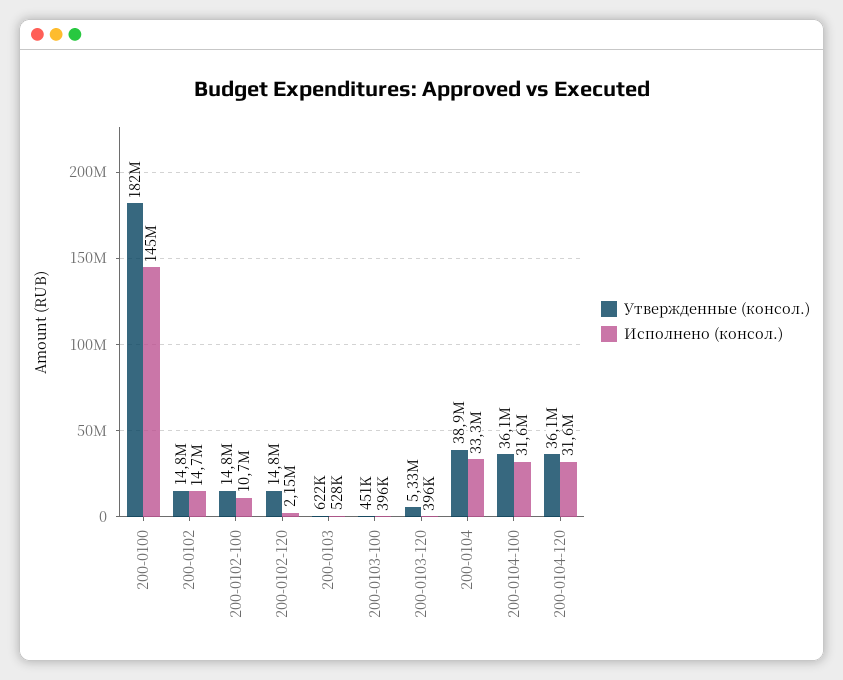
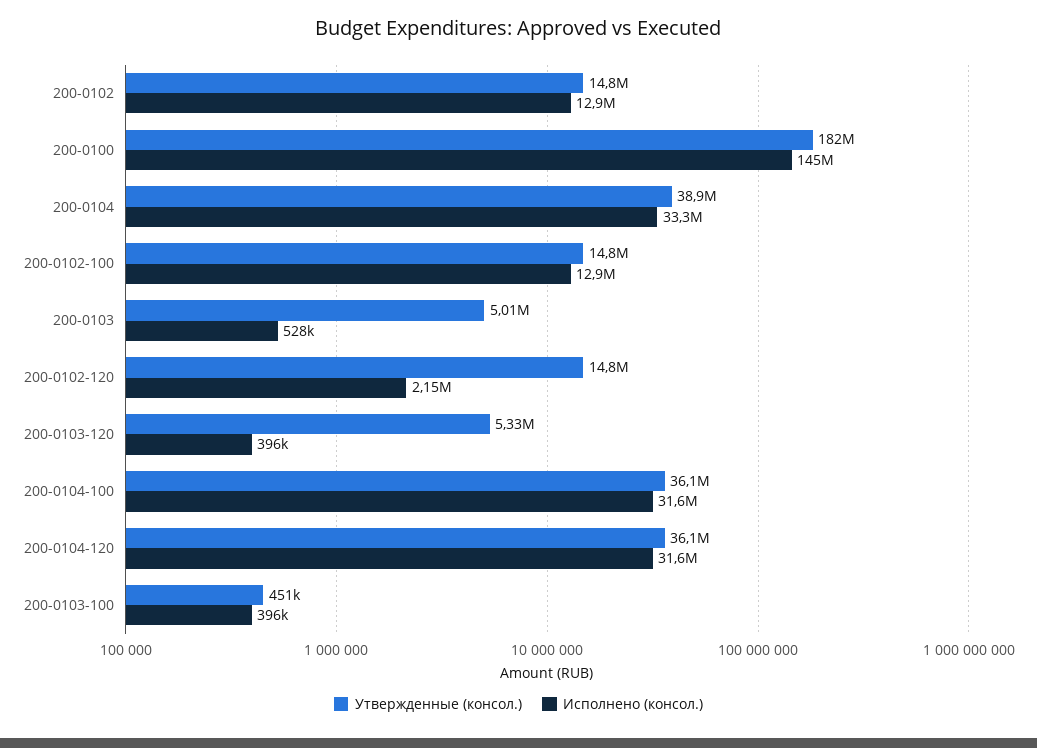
Исполнено (консол.), 200-0102: 14700000 -> 12900000
Исполнено (консол.), 200-0102-100: 10700000 -> 12900000
Утвержденные (консол.), 200-0103: 622000 -> 5010000

